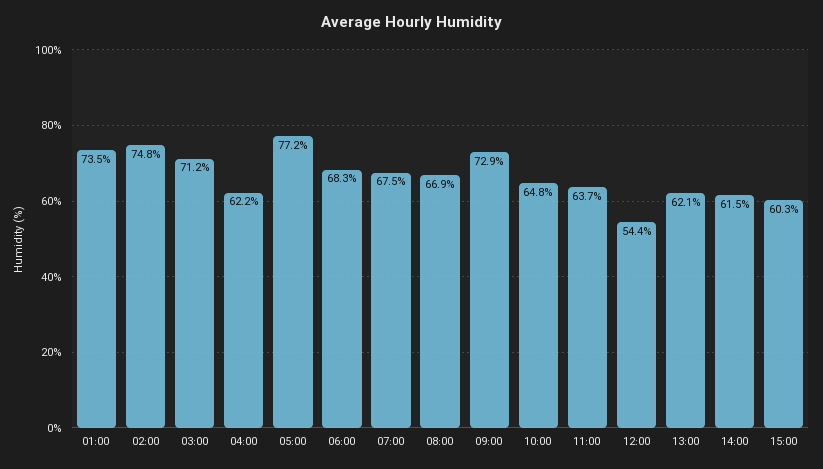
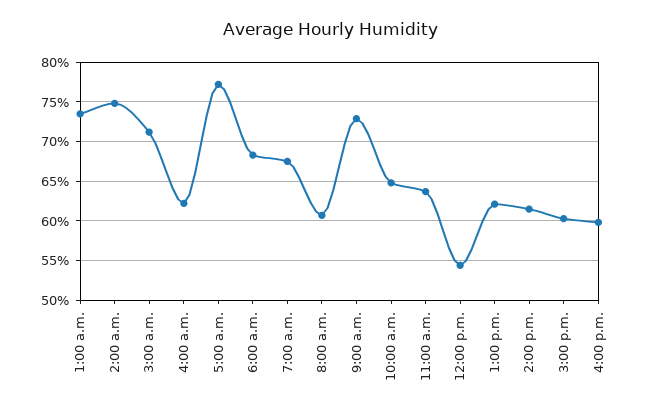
08:00: 66.9 -> 61
4:00 p.m.: none -> 60

